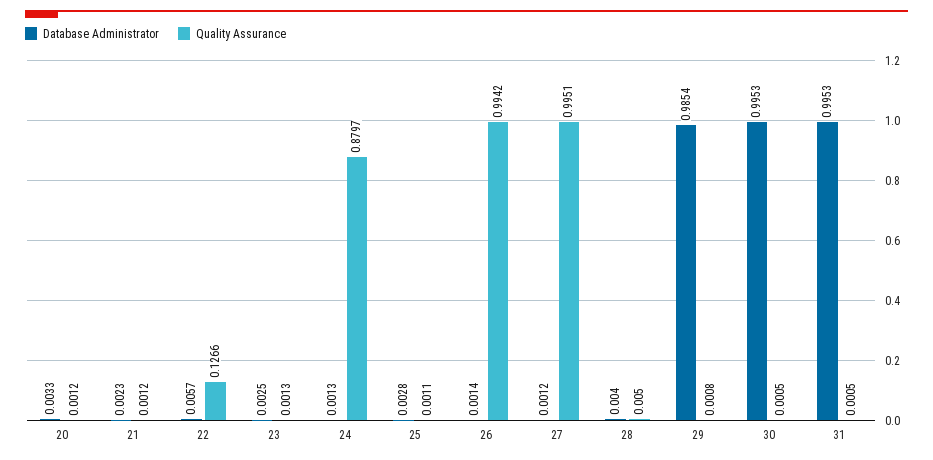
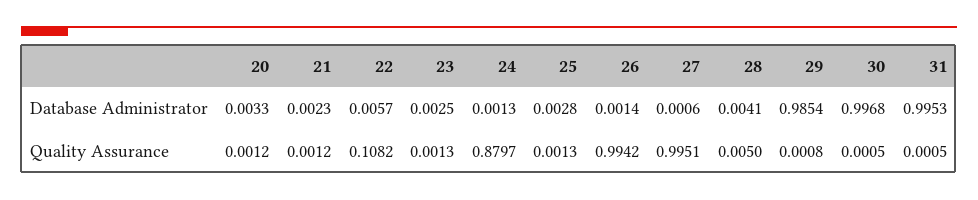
Quality Assurance, 22: 0.1266 -> 0.1082
Quality Assurance, 25: 0.0011 -> 0.0013
Database Administrator, 27: 0.0012 -> 0.0006
Database Administrator, 28: 0.004 -> 0.0041
Database Administrator, 30: 0.9953 -> 0.9968

